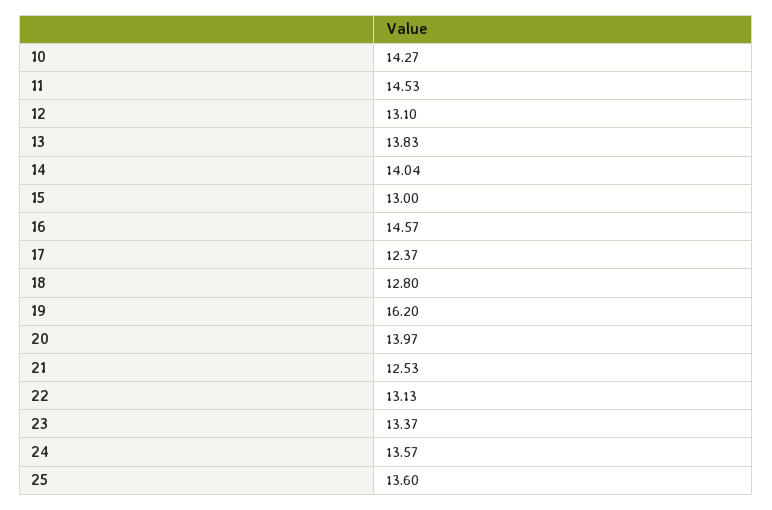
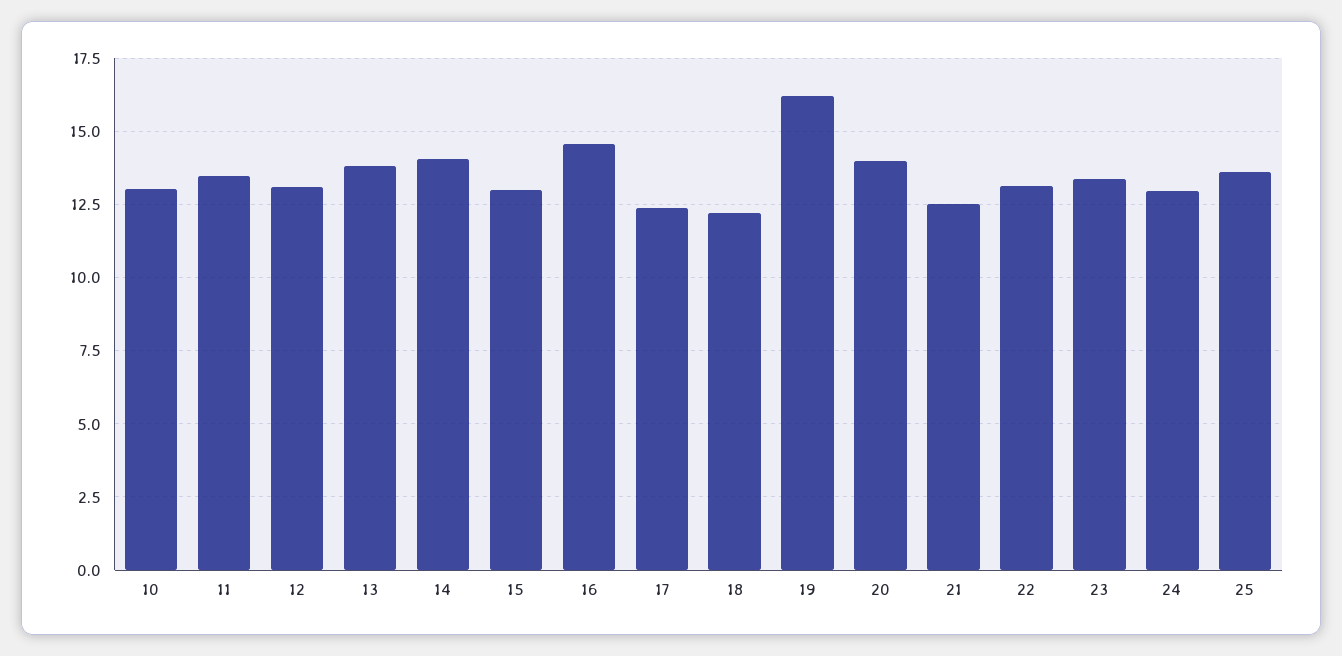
10: 14.27 -> 13
11: 14.53 -> 13.5
18: 12.8 -> 12.25
24: 13.57 -> 13

